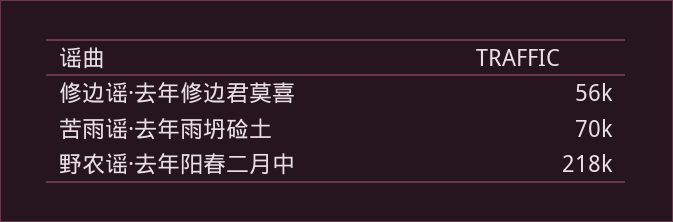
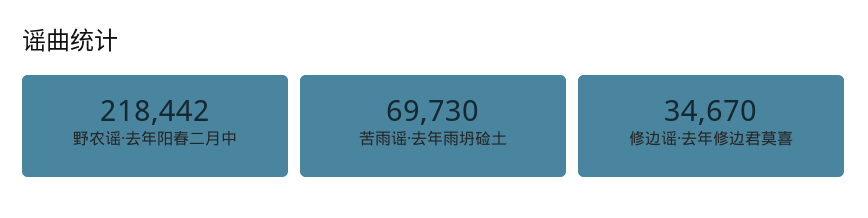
修边谣·去年修边君莫喜: 56000 -> 34670

